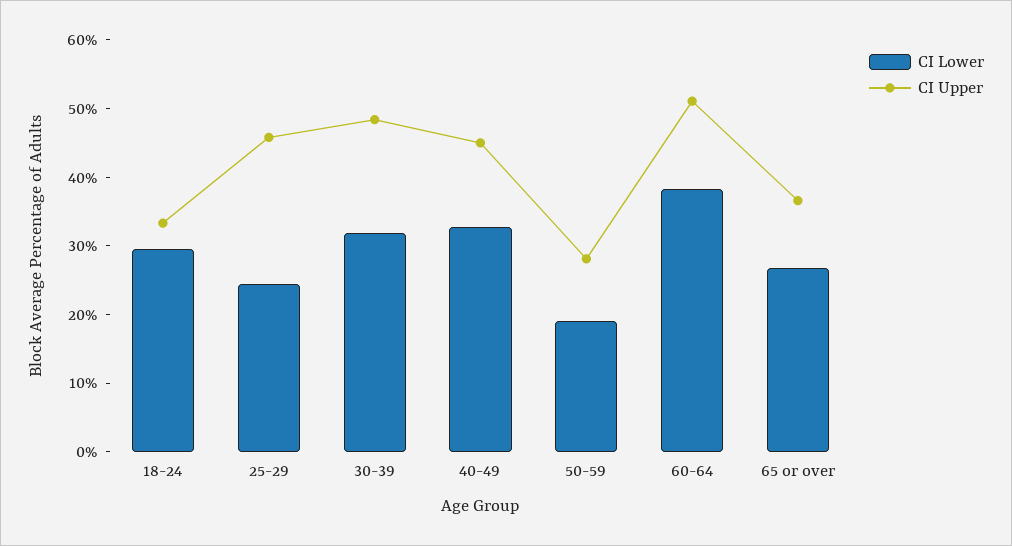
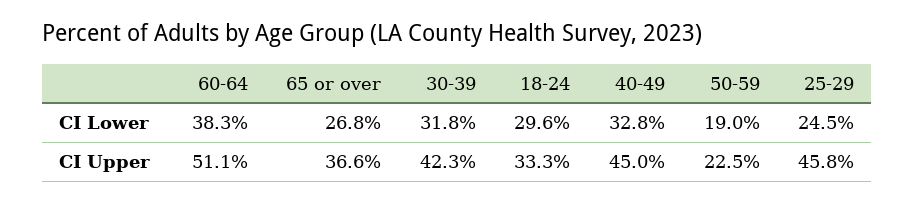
CI Upper, 30-39: 48 -> 42.3
CI Upper, 50-59: 28 -> 22.5

